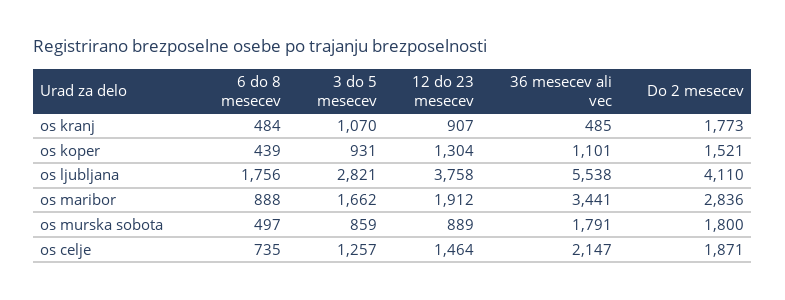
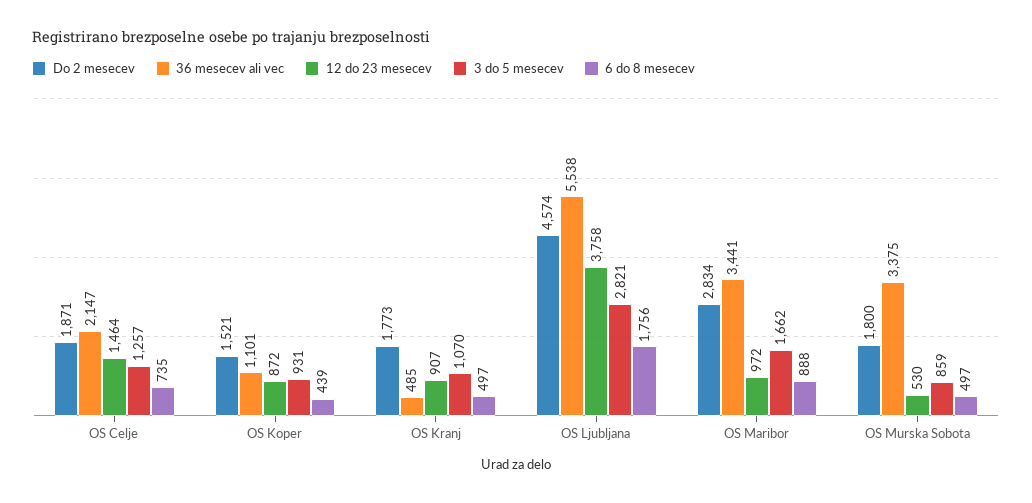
6 do 8 mesecev, os kranj: 484 -> 497
12 do 23 mesecev, os koper: 1304 -> 872
Do 2 mesecev, os ljubljana: 4110 -> 4574
12 do 23 mesecev, os maribor: 1912 -> 972
Do 2 mesecev, os maribor: 2836 -> 2834
12 do 23 mesecev, os murska sobota: 889 -> 530
36 mesecev ali vec, os murska sobota: 1791 -> 3375

